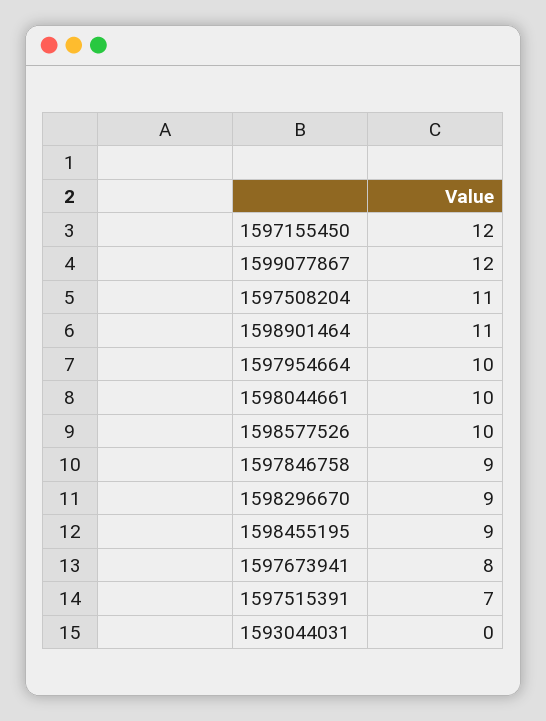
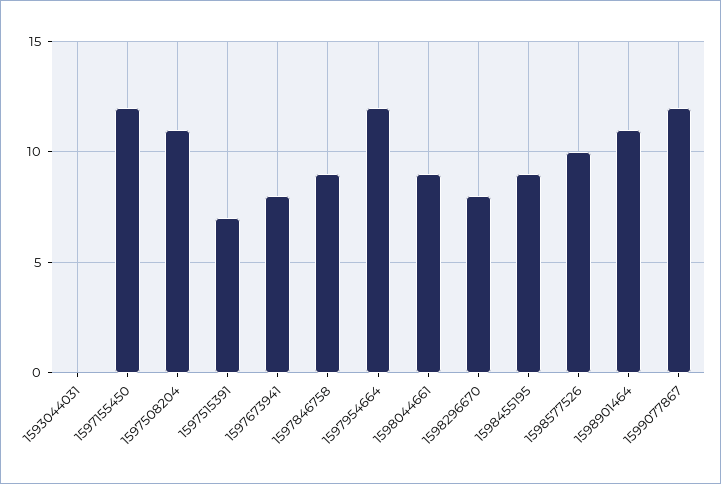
1597954664: 10 -> 12
1598044661: 10 -> 9
1598296670: 9 -> 8

